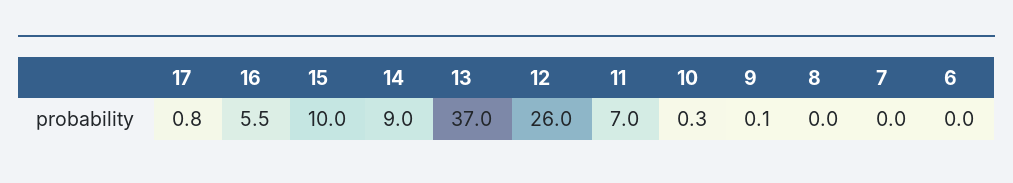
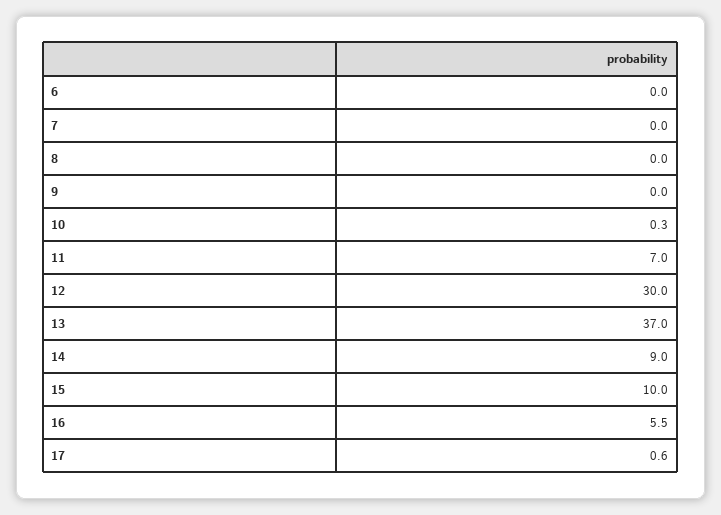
17: 0.8 -> 0.6
12: 26 -> 30
9: 0.1 -> 0

